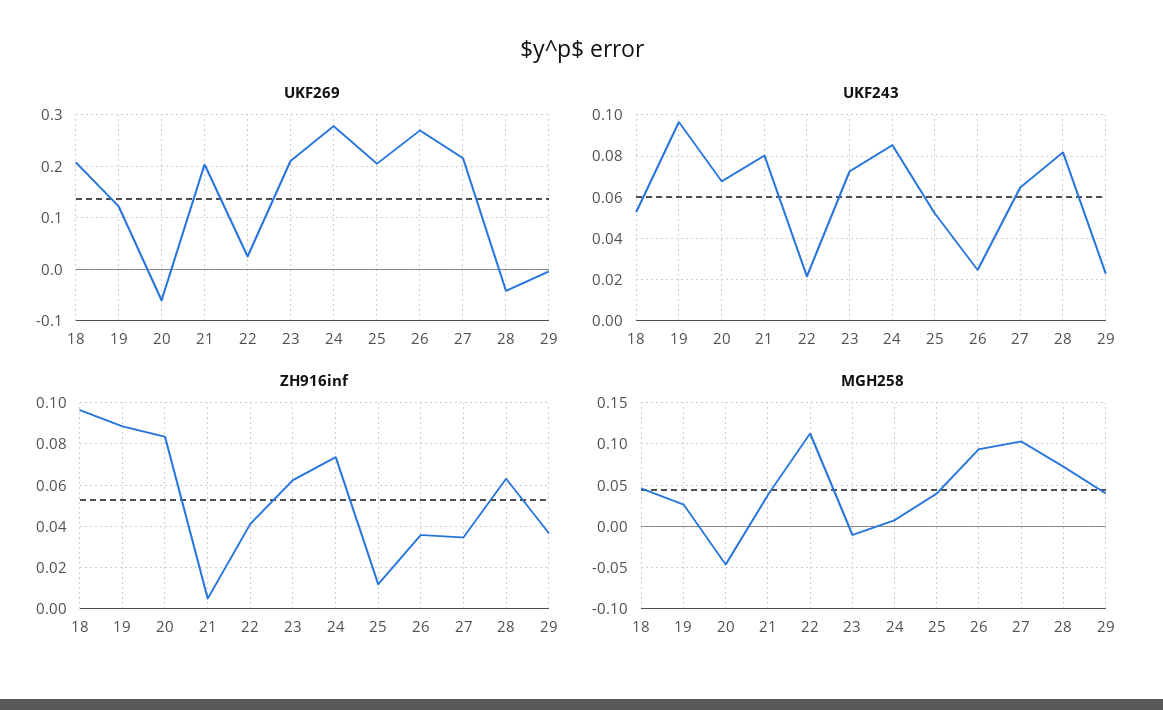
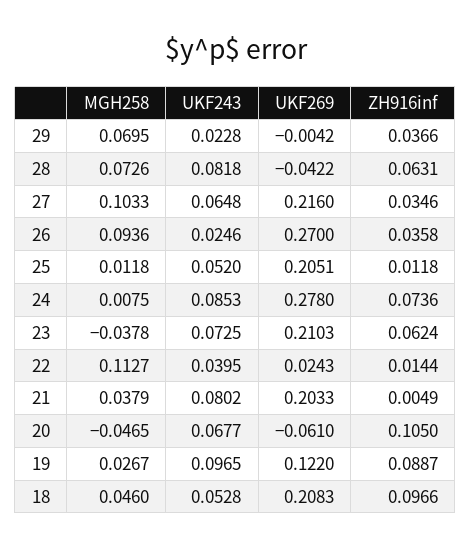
UKF243, 22: 0.02 -> 0.0395
ZH916inf, 20: 0.085 -> 0.105
ZH916inf, 22: 0.04 -> 0.0144
MGH258, 23: -0.01 -> -0.0378
MGH258, 25: 0.04 -> 0.0118
MGH258, 29: 0.04 -> 0.0695

